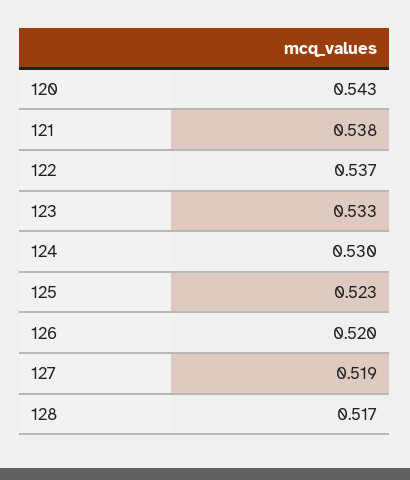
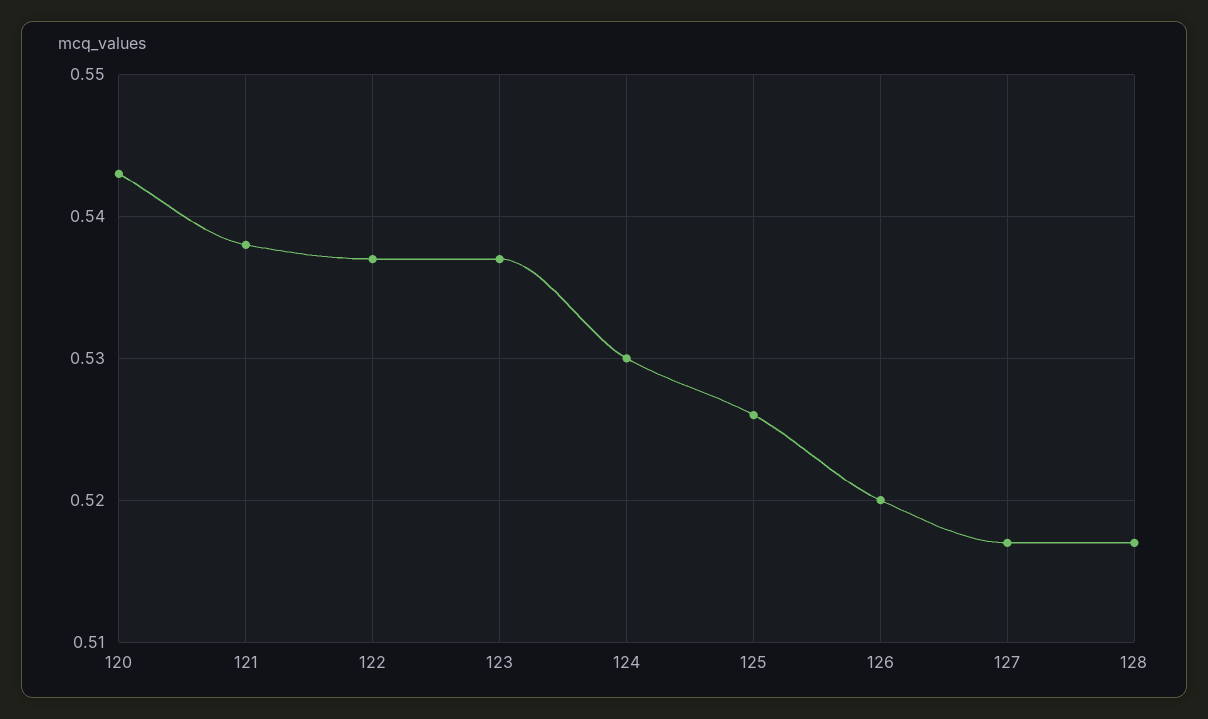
123: 0.533 -> 0.537
125: 0.523 -> 0.526
127: 0.519 -> 0.517

